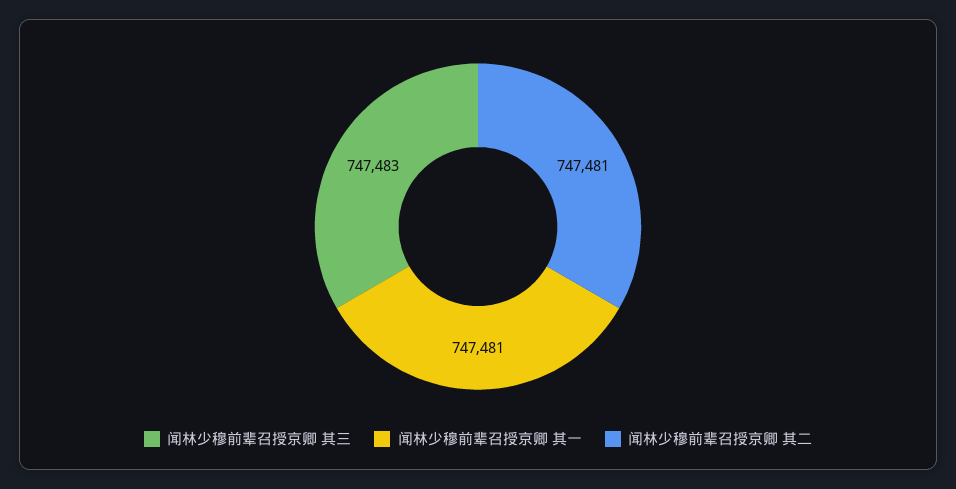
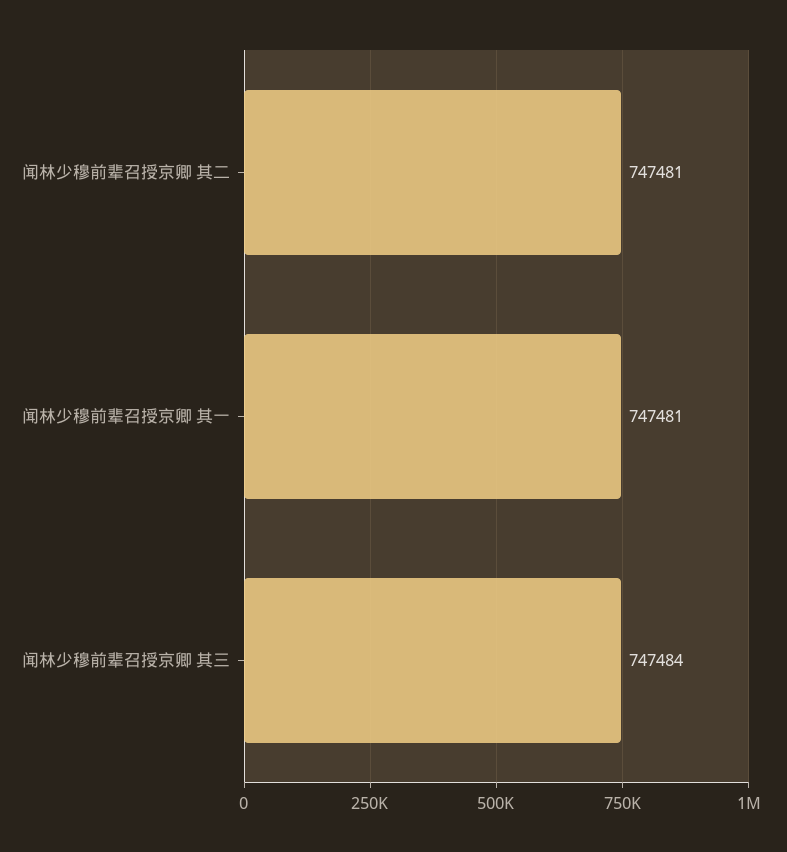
闻林少穆前辈召授京卿 其三: 747483 -> 747484

